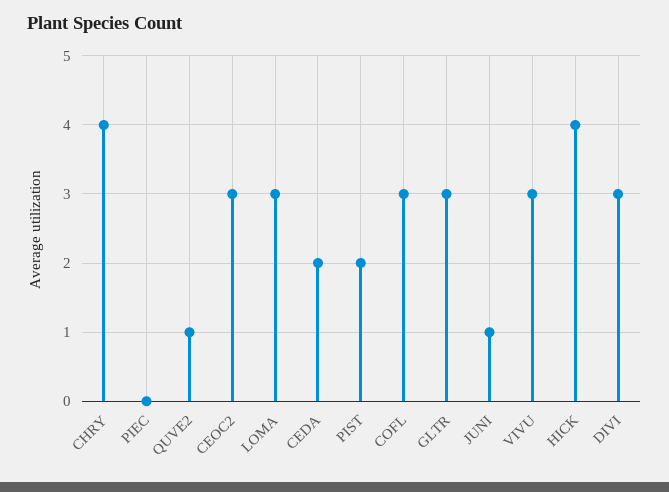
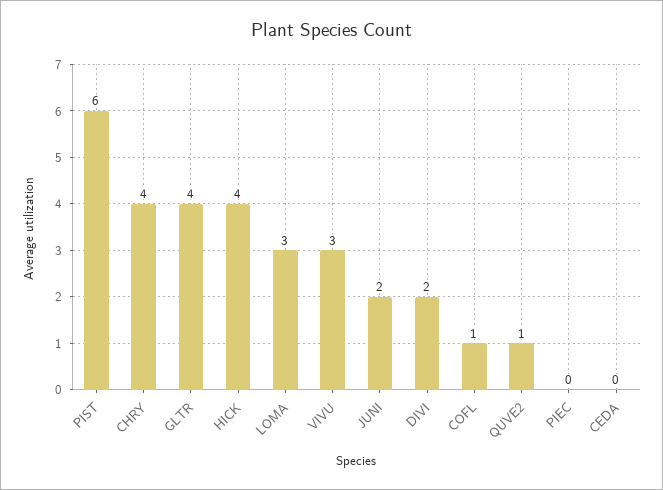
CEOC2: 3 -> none
CEDA: 2 -> 0
PIST: 2 -> 6
COFL: 3 -> 1
GLTR: 3 -> 4
JUNI: 1 -> 2
DIVI: 3 -> 2

